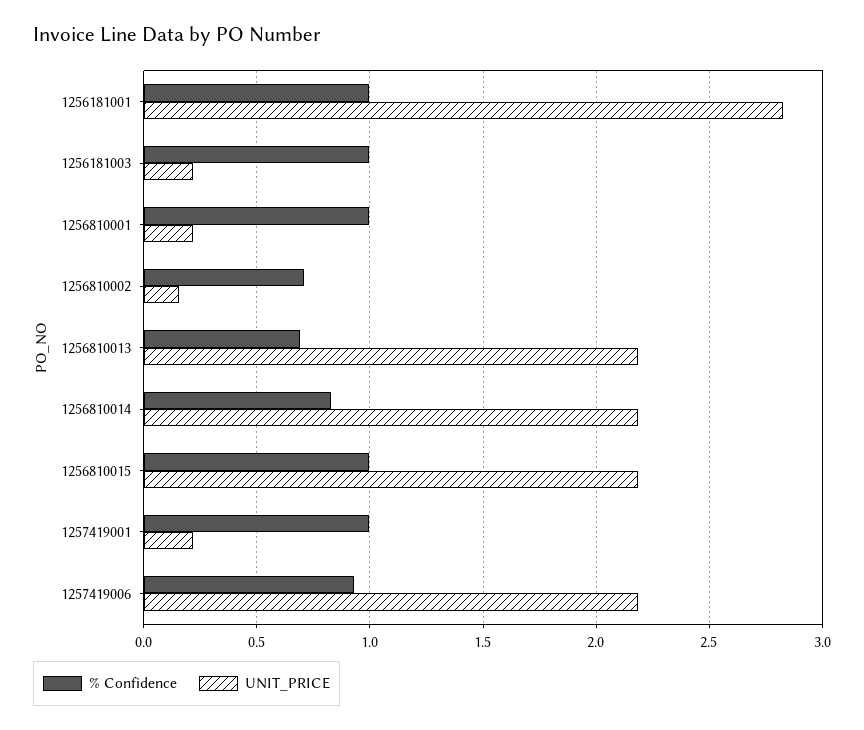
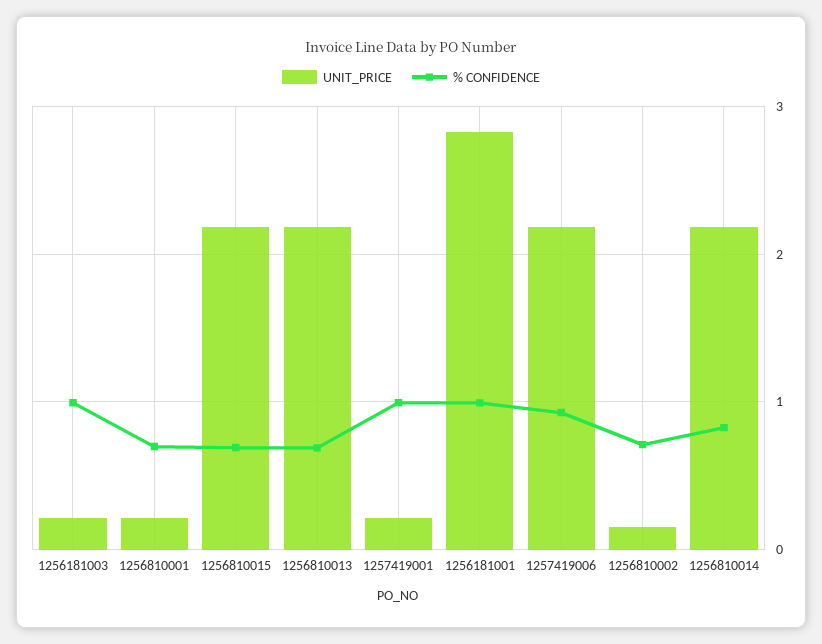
% Confidence, 1256810001: 1 -> 0.7
% Confidence, 1256810015: 1 -> 0.7

